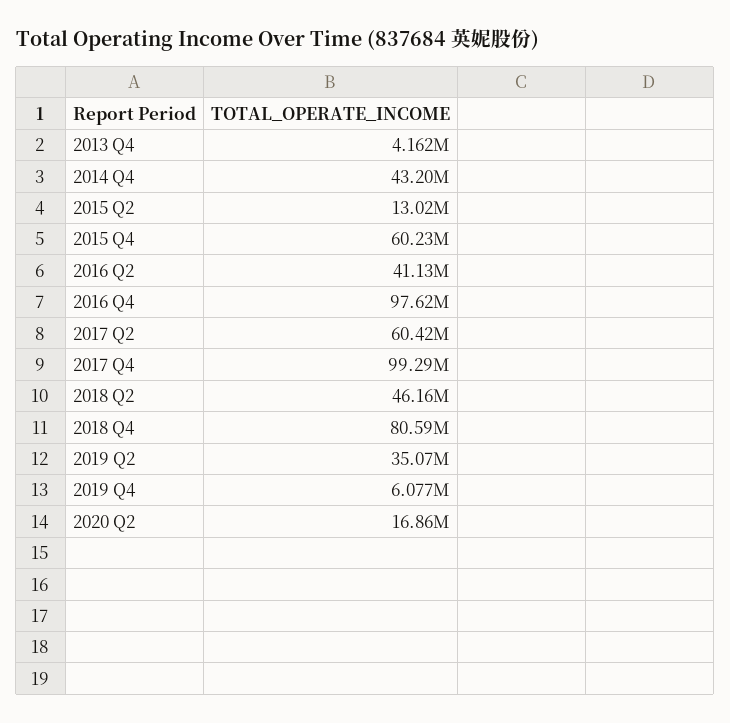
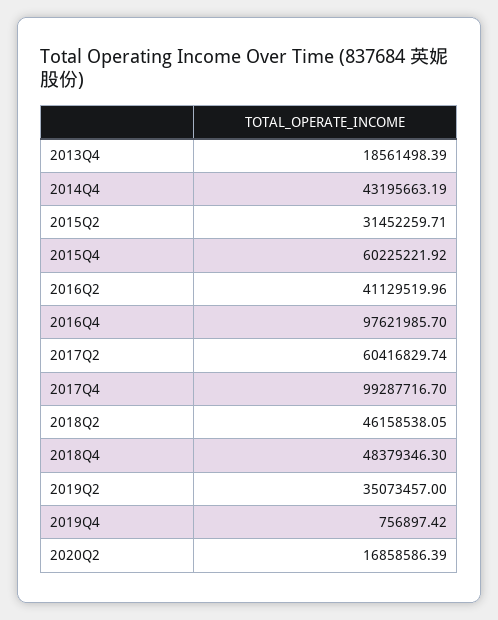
2013 Q4: 4162000 -> 18561498.39
2015 Q2: 13020000 -> 31452259.71
2018 Q4: 80590000 -> 48379346.3
2019 Q4: 6077000 -> 756897.42

